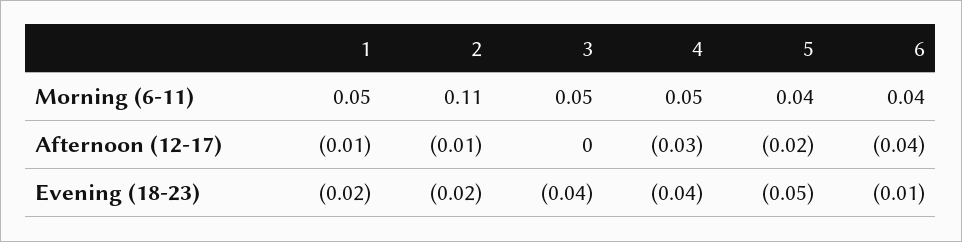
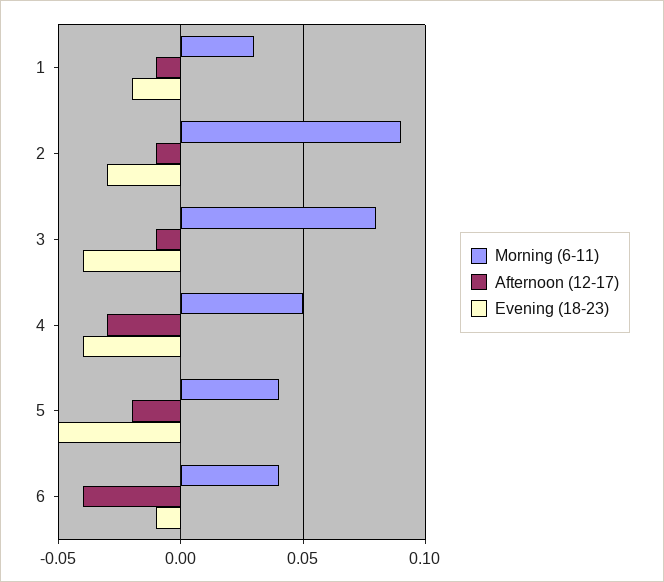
Morning (6-11), 1: 0.05 -> 0.03
Morning (6-11), 2: 0.11 -> 0.09
Morning (6-11), 3: 0.05 -> 0.08
Afternoon (12-17), 3: 0 -> -0.01
Evening (18-23), 2: -0.02 -> -0.03

